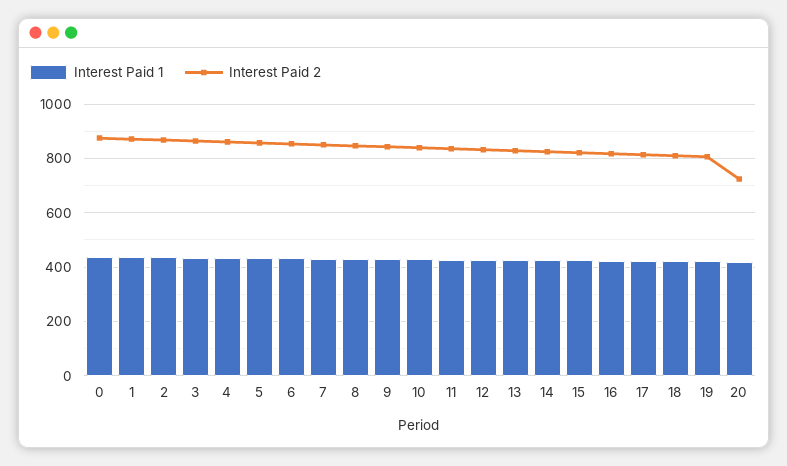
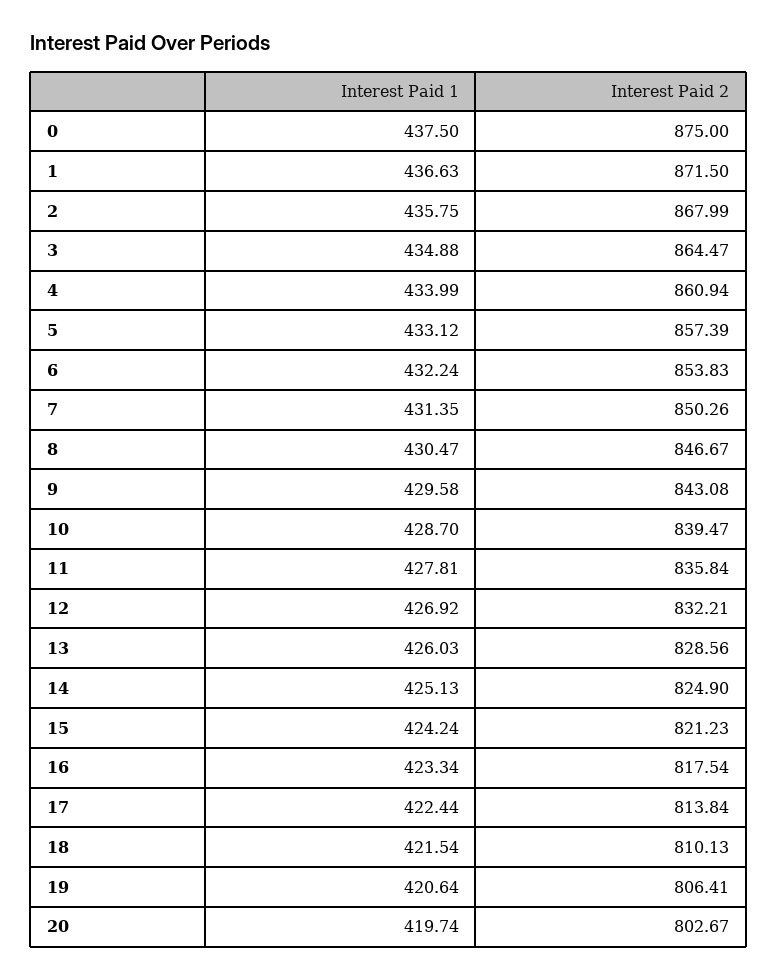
Interest Paid 2, 20: 725 -> 802.67

